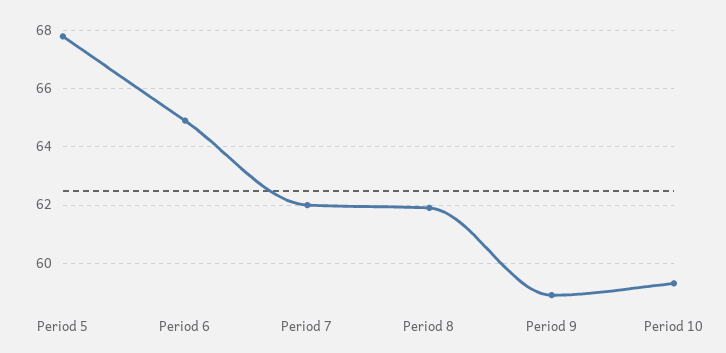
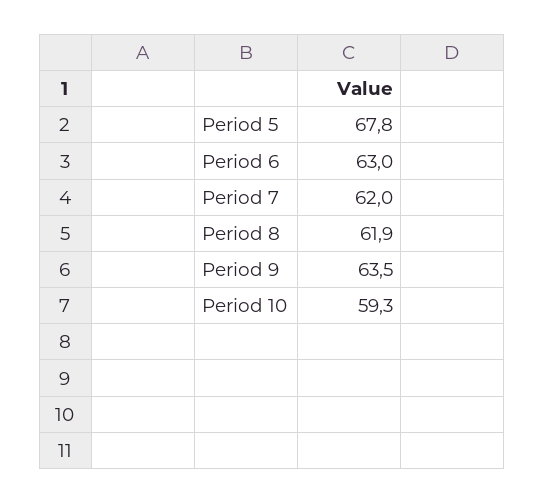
Period 6: 65 -> 63
Period 9: 59 -> 63.5

